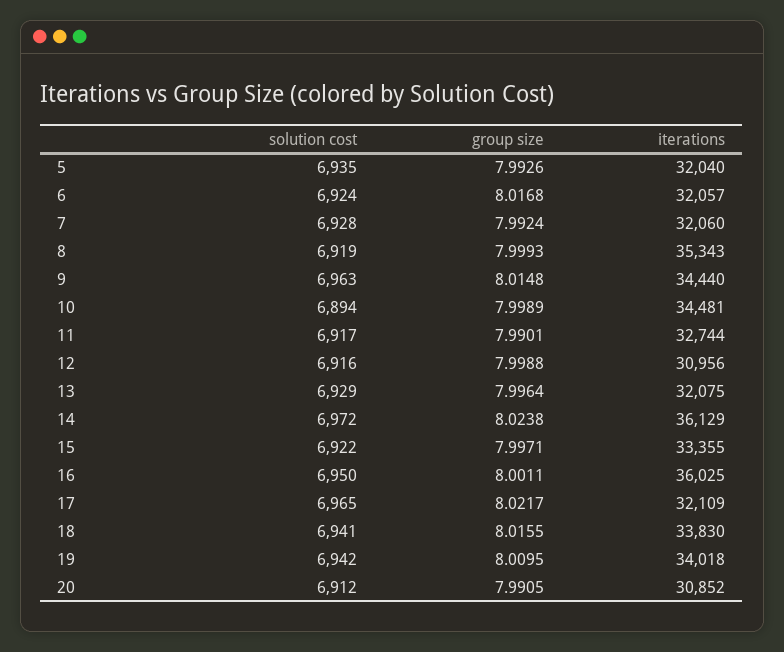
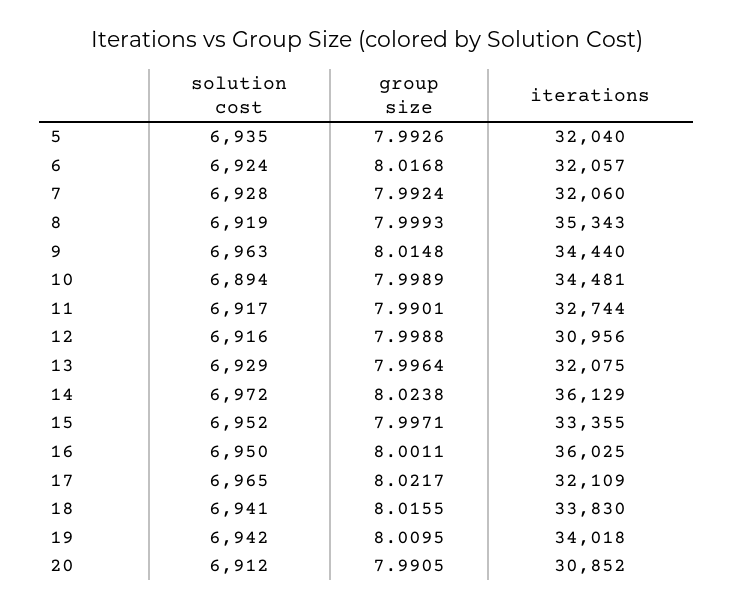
solution cost, 15: 6922 -> 6952

